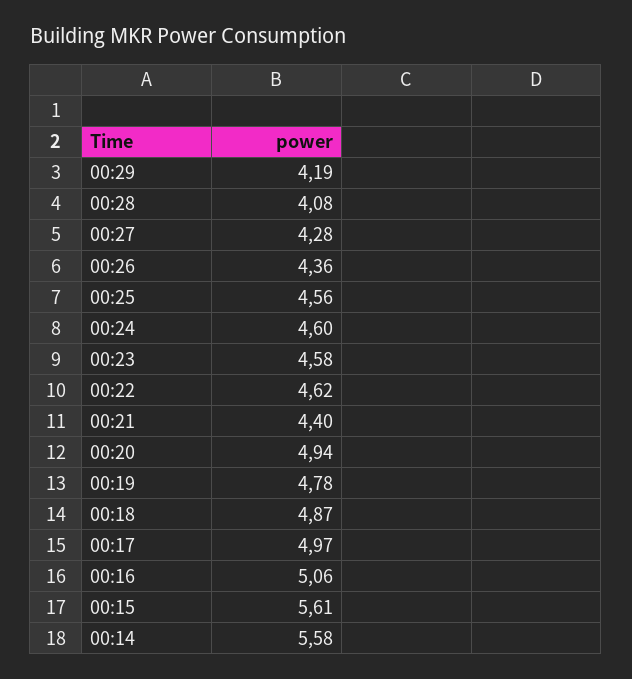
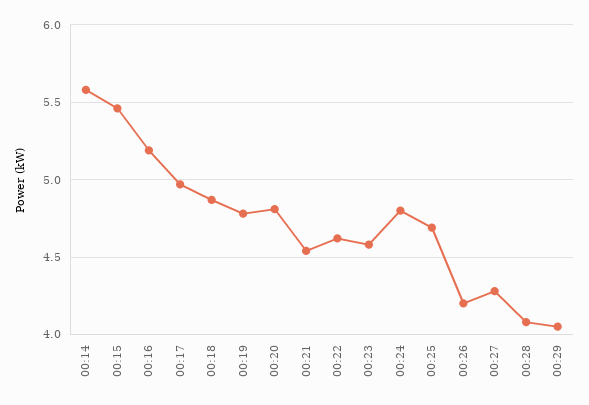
00:29: 4.19 -> 4.05
00:26: 4.36 -> 4.2
00:25: 4.56 -> 4.7
00:24: 4.6 -> 4.8
00:21: 4.4 -> 4.55
00:20: 4.94 -> 4.8
00:16: 5.06 -> 5.2
00:15: 5.61 -> 5.45

